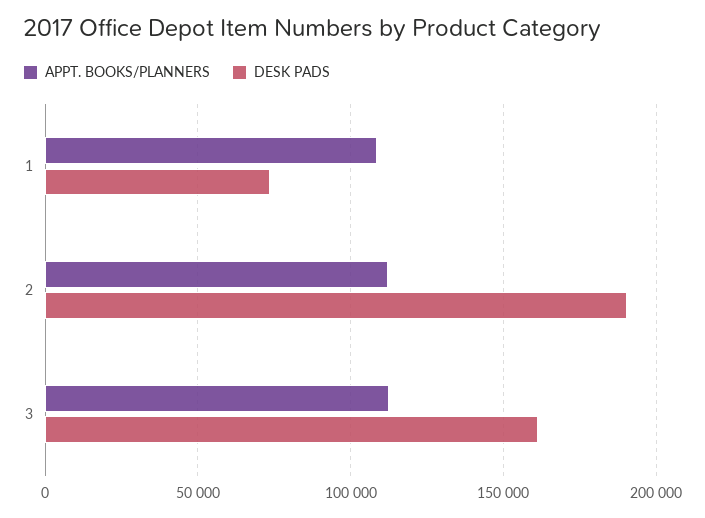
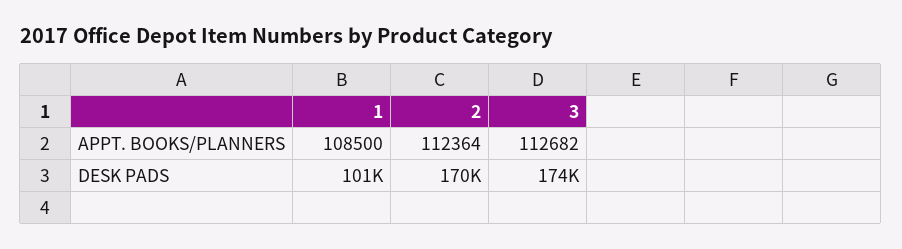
DESK PADS, 1: 75000 -> 101000
DESK PADS, 2: 190000 -> 170000
DESK PADS, 3: 160000 -> 174000

